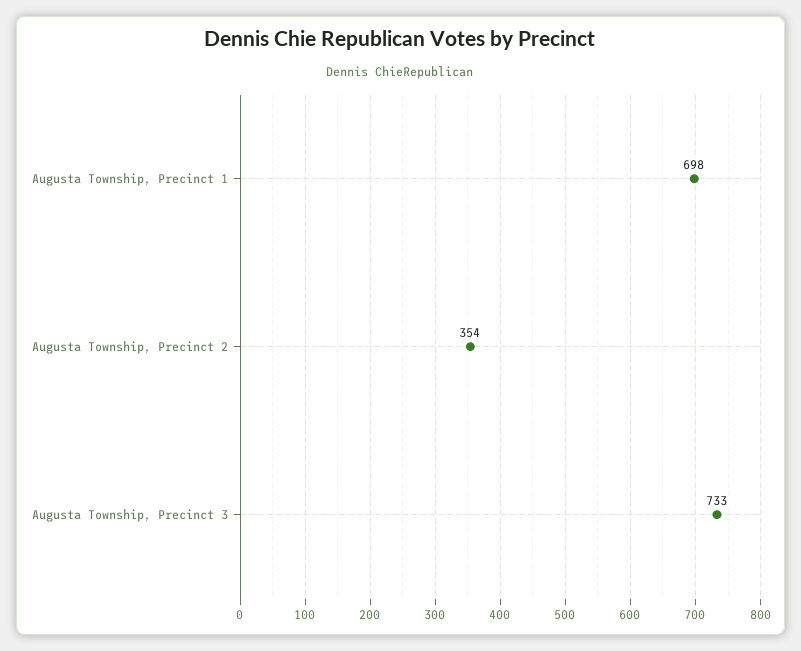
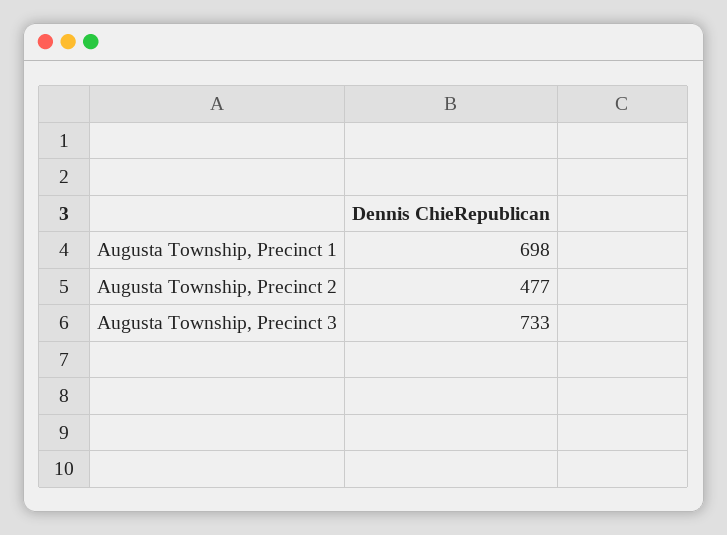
Augusta Township, Precinct 2: 354 -> 477

